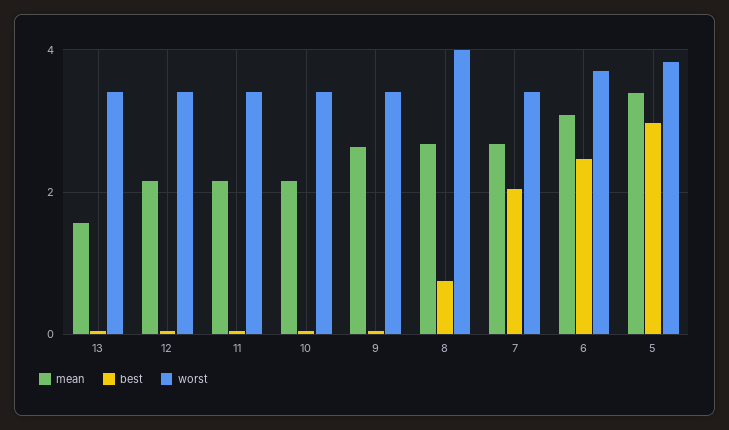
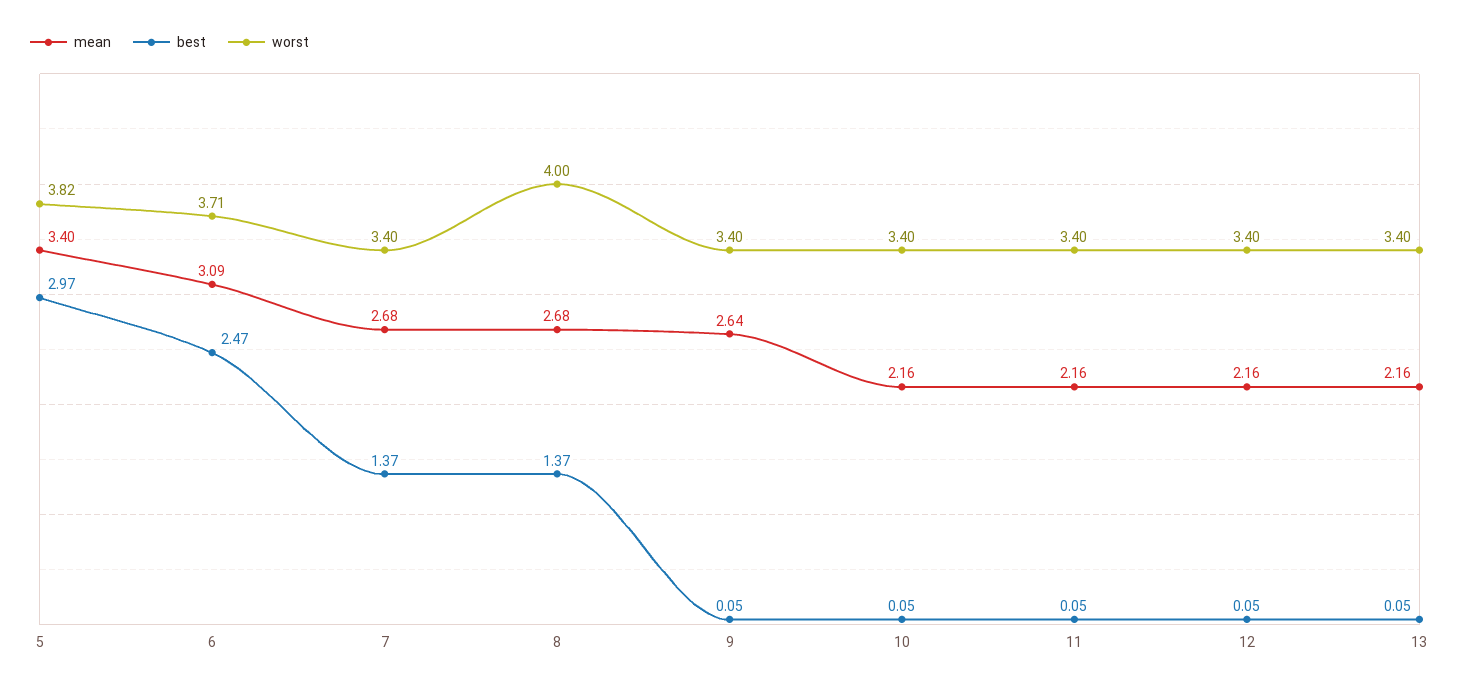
mean, 13: 1.6 -> 2.16
best, 8: 0.8 -> 1.37
best, 7: 2 -> 1.37

